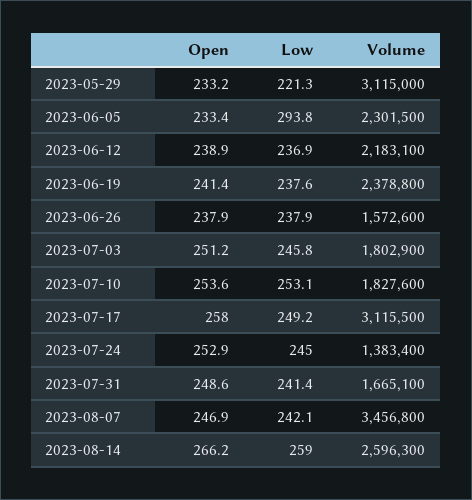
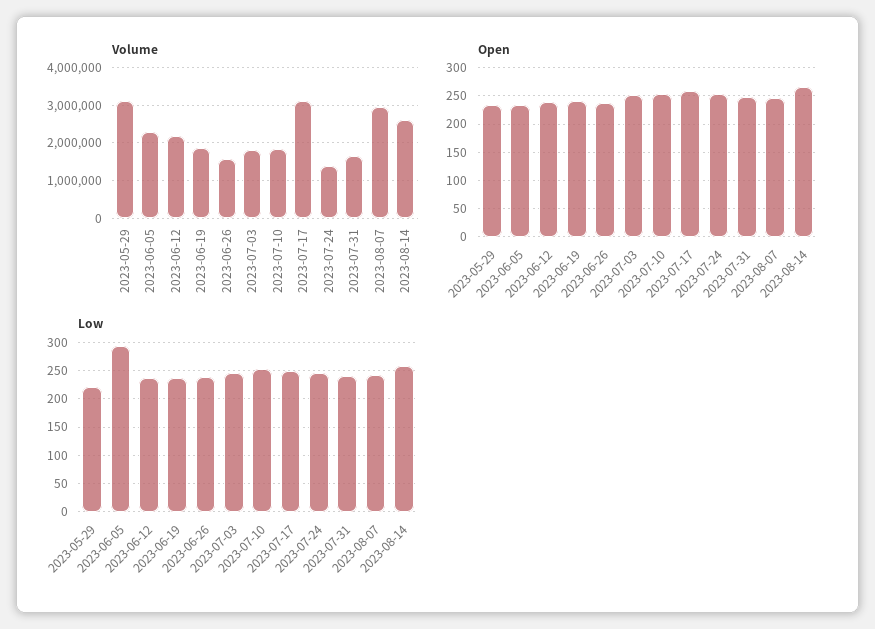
Volume, 2023-06-19: 2378800 -> 1800000
Volume, 2023-08-07: 3456800 -> 3000000

